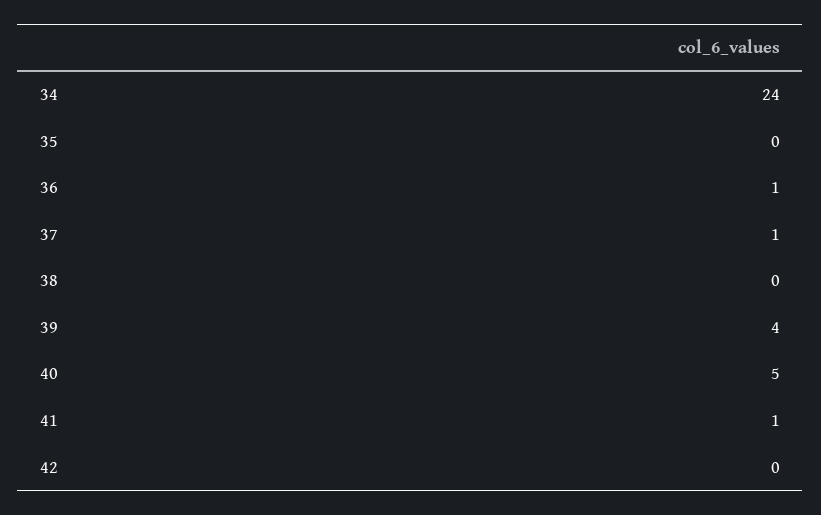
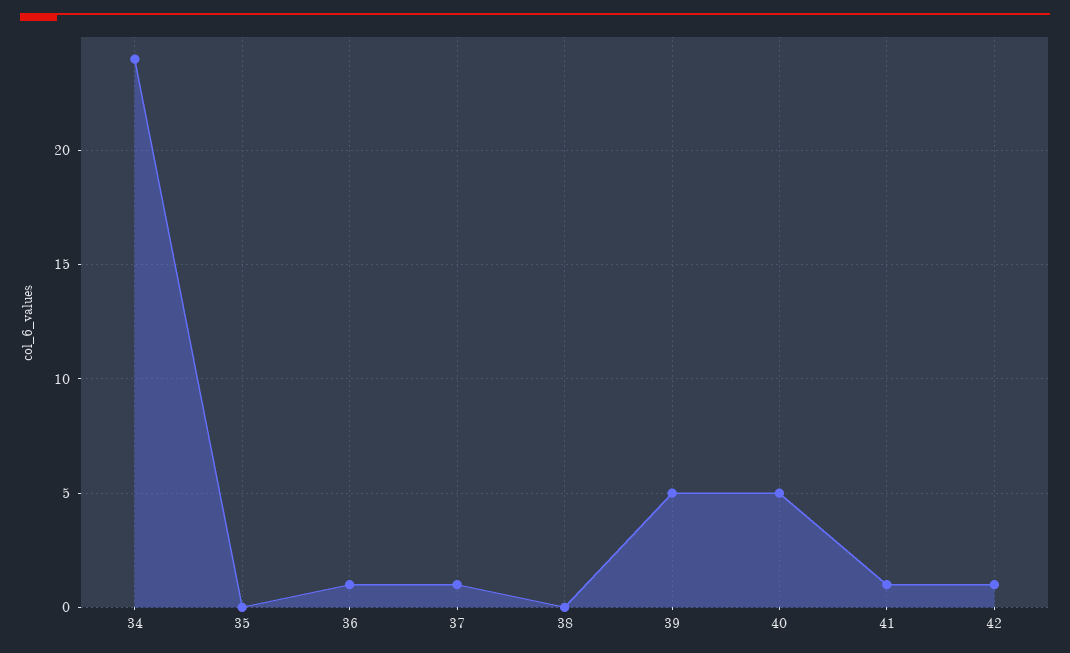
39: 4 -> 5
42: 0 -> 1

